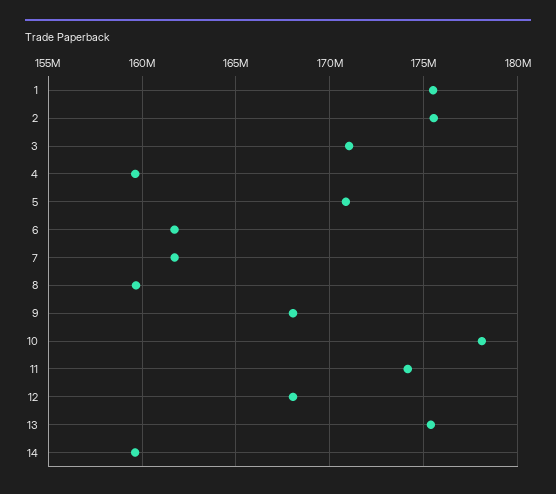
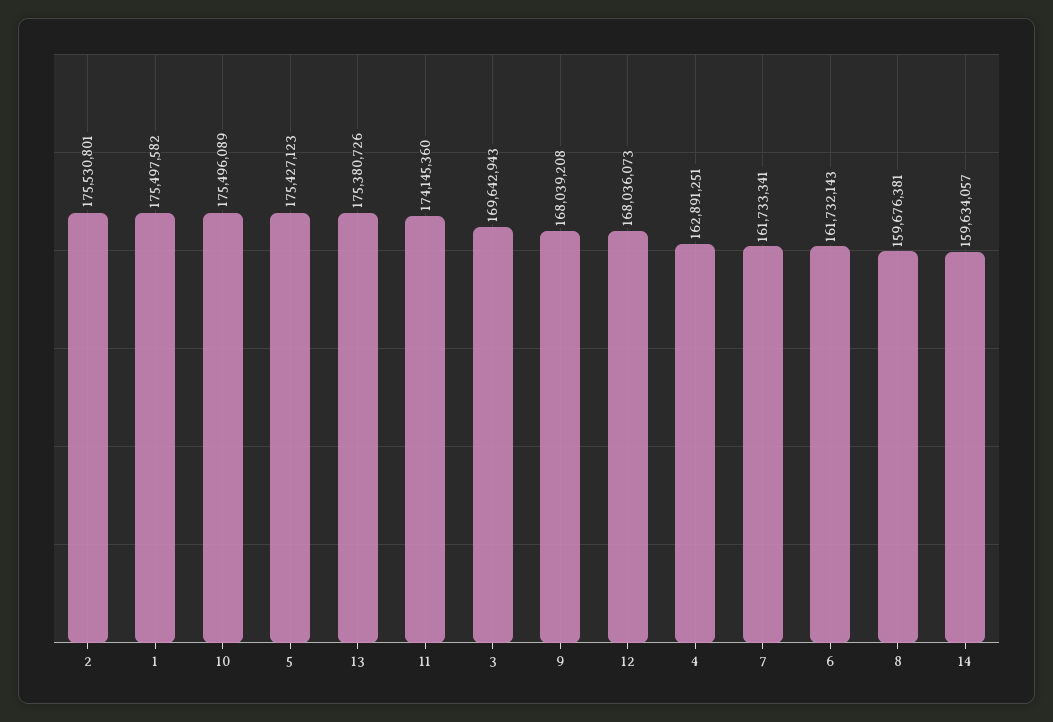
3: 171000000 -> 169642943
4: 159500000 -> 162891251
5: 171000000 -> 175427123
10: 178000000 -> 175496089

